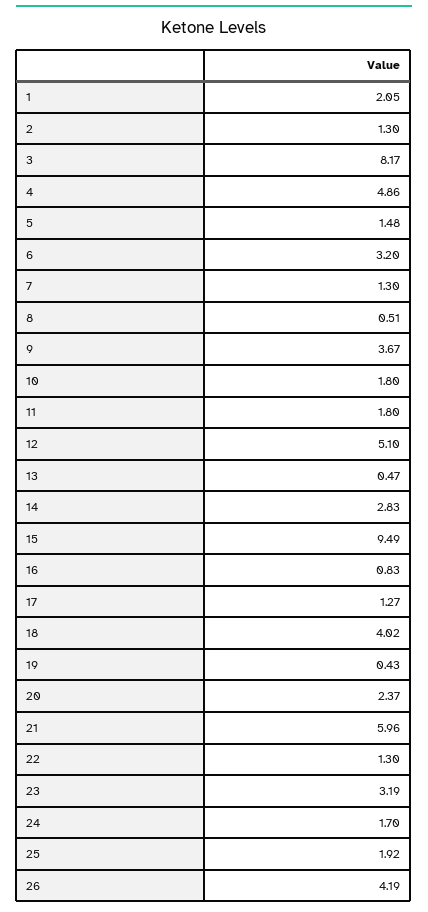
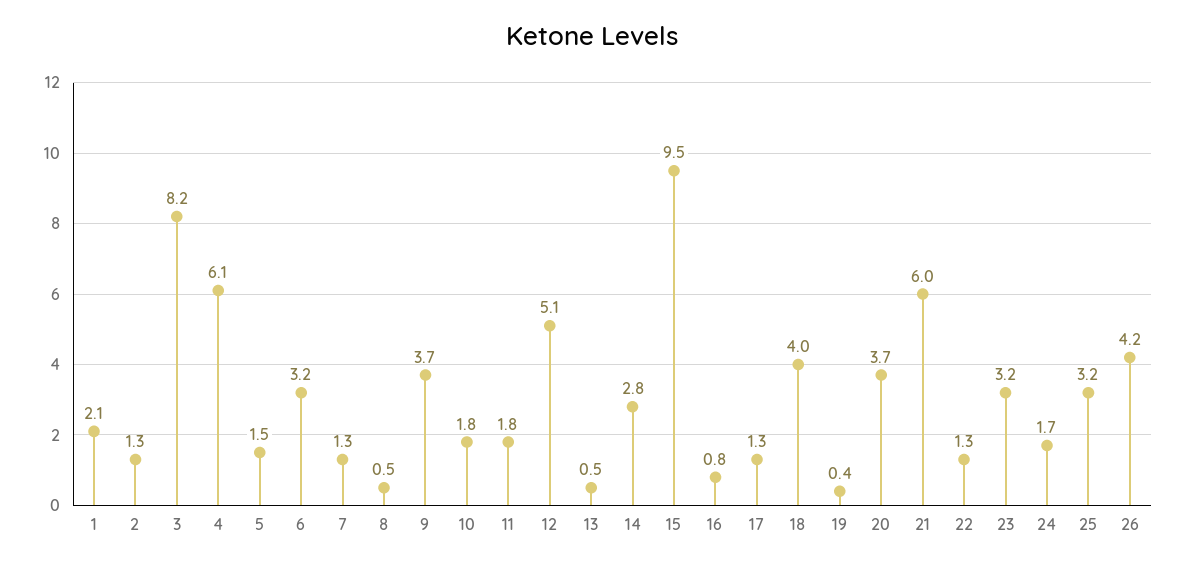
4: 4.86 -> 6.1
20: 2.37 -> 3.7
25: 1.92 -> 3.2

